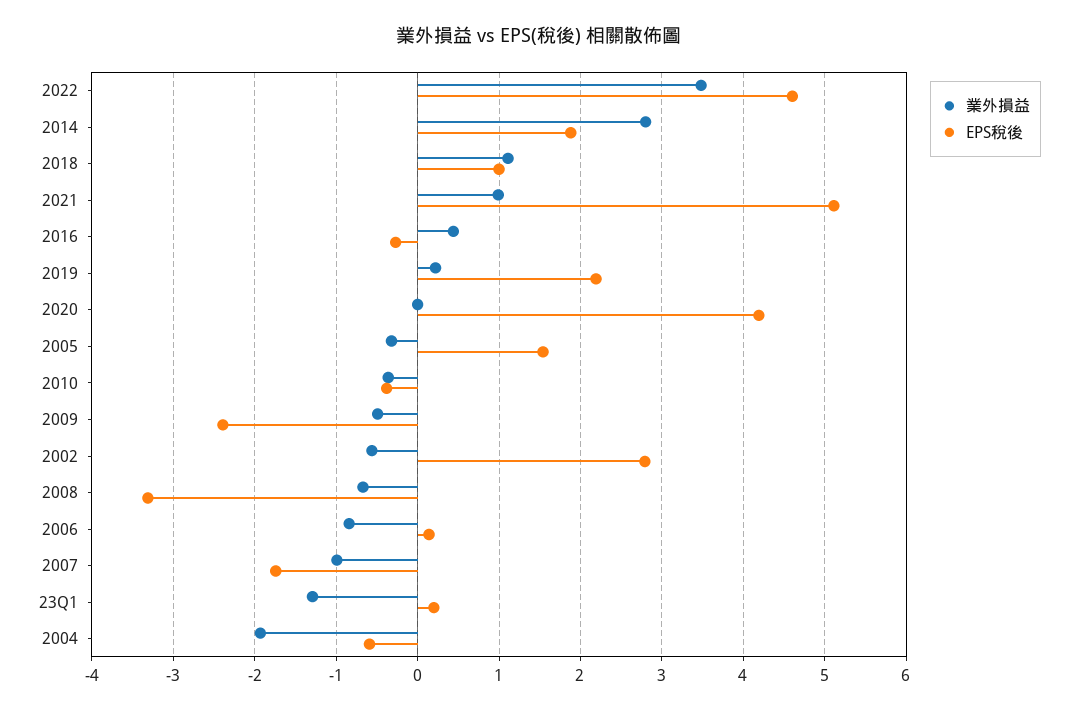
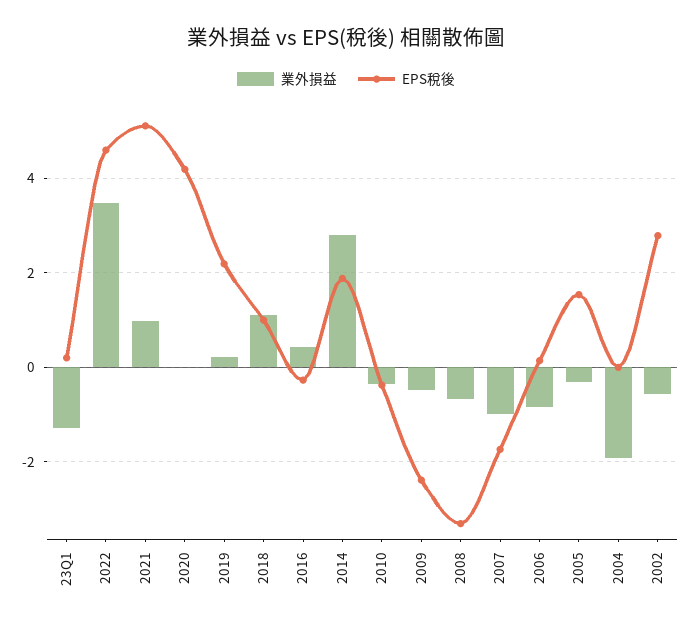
EPS稅後, 2004: -0.6 -> 0

